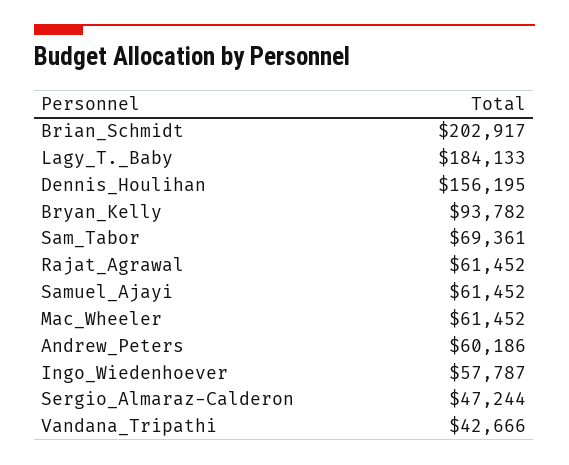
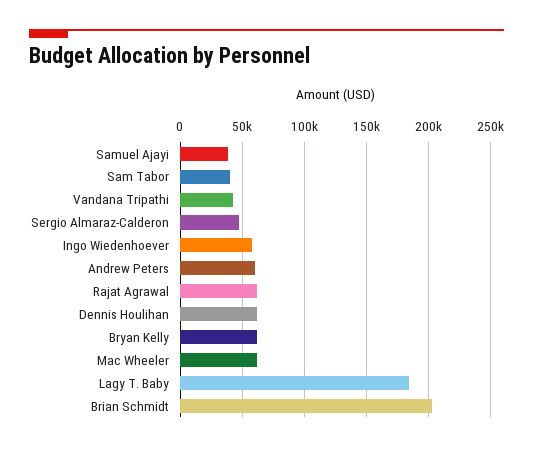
Dennis_Houlihan: 156195 -> 60000
Bryan_Kelly: 93782 -> 60000
Sam_Tabor: 69361 -> 40000
Samuel_Ajayi: 61452 -> 40000

